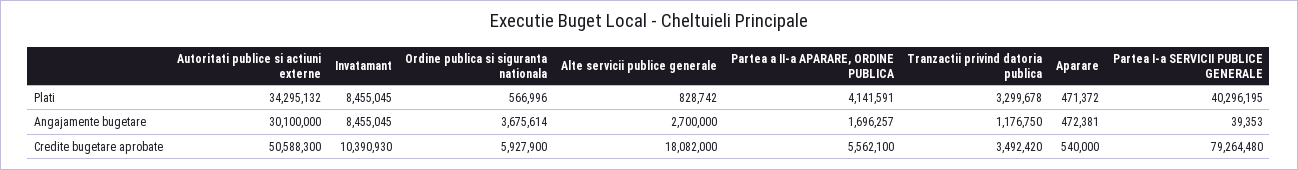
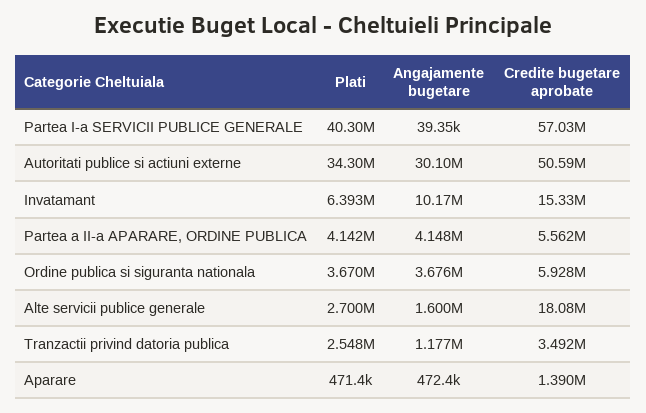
Invatamant, Plati: 8455045 -> 6393000
Ordine publica si siguranta nationala, Plati: 566996 -> 3670000
Alte servicii publice generale, Plati: 828742 -> 2700000
Tranzactii privind datoria publica, Plati: 3299678 -> 2548000
Invatamant, Angajamente bugetare: 8455045 -> 10170000
Alte servicii publice generale, Angajamente bugetare: 2700000 -> 1600000
Partea a II-a APARARE, ORDINE PUBLICA, Angajamente bugetare: 1696257 -> 4148000
Invatamant, Credite bugetare aprobate: 10390930 -> 15330000
Aparare, Credite bugetare aprobate: 540000 -> 1390000
Partea I-a SERVICII PUBLICE GENERALE, Credite bugetare aprobate: 79264480 -> 57030000

